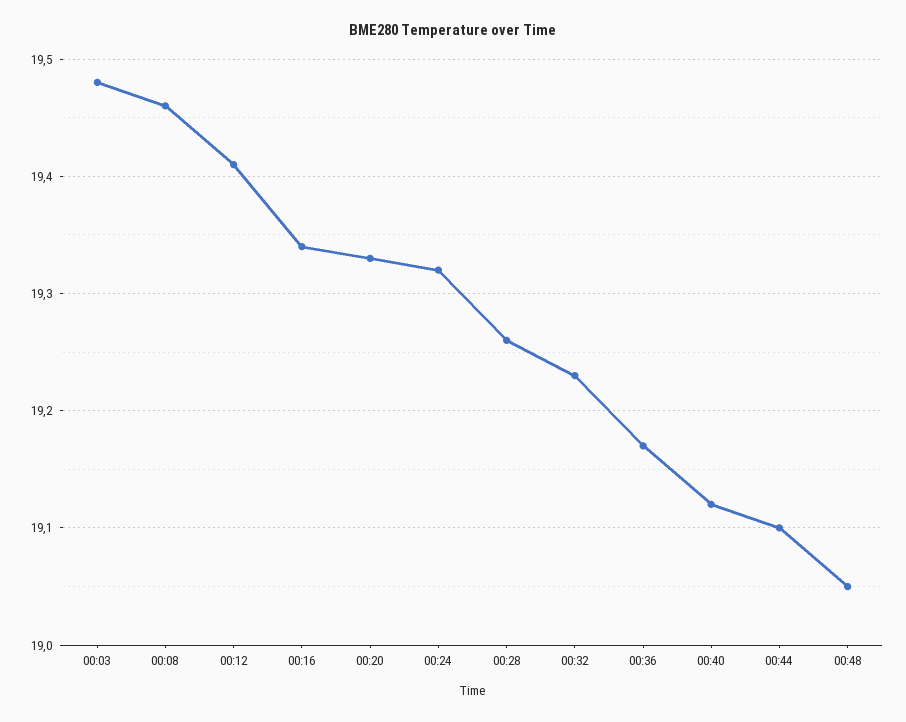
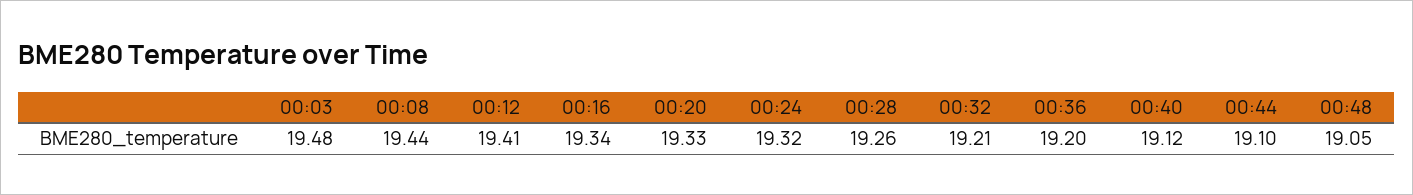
00:08: 19.46 -> 19.44
00:32: 19.23 -> 19.21
00:36: 19.17 -> 19.2

